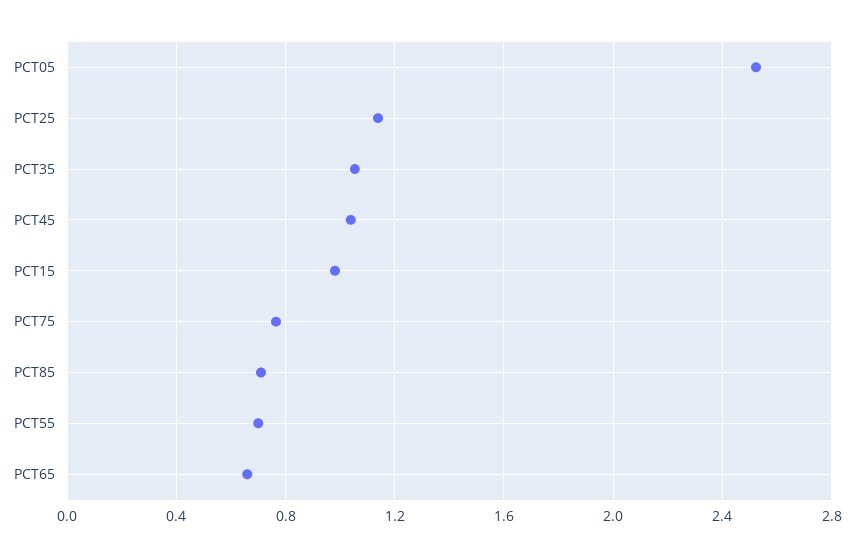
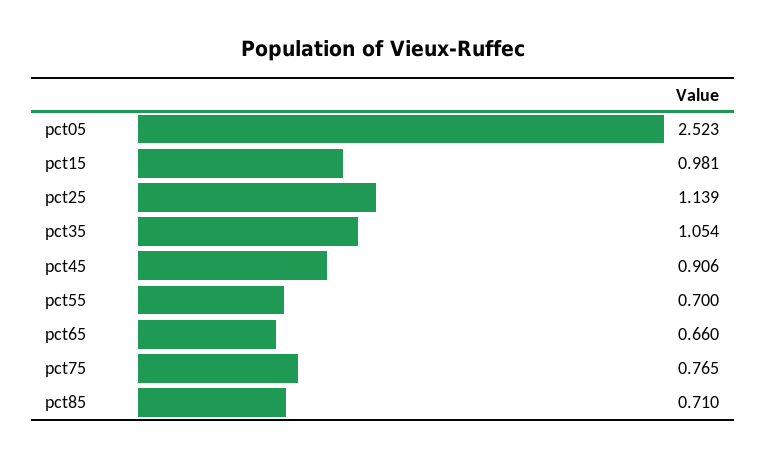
PCT45: 1.05 -> 0.906

